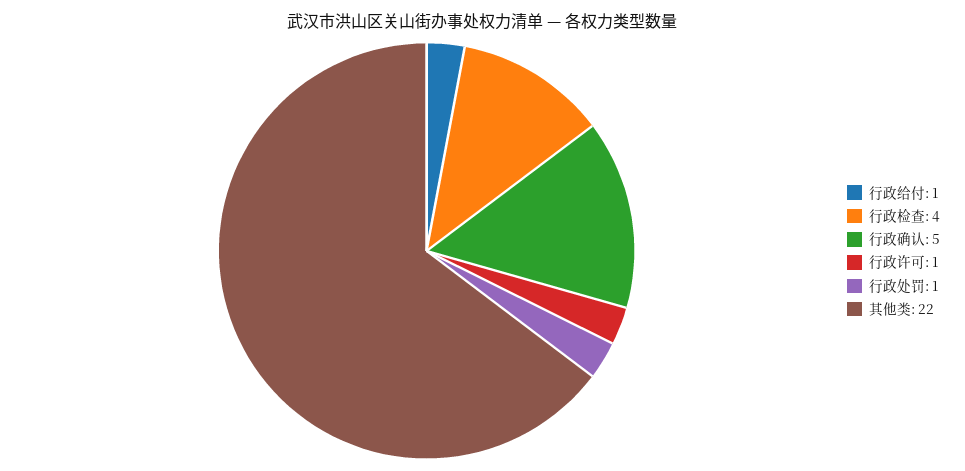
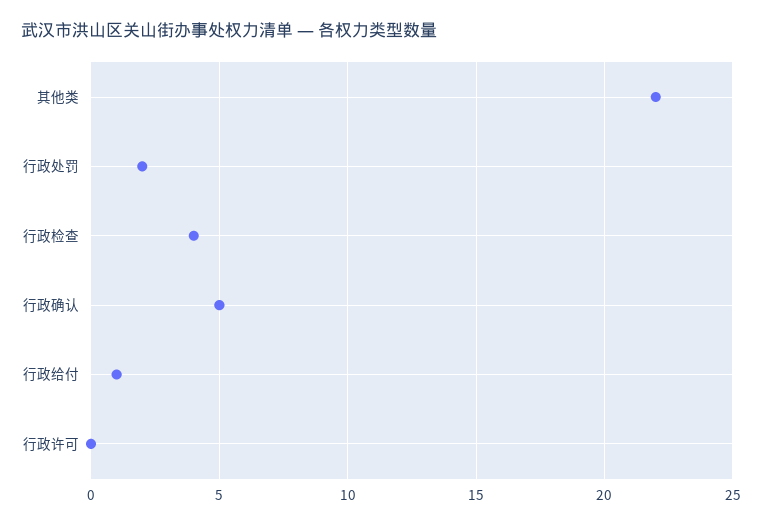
行政许可: 1 -> 0
行政处罚: 1 -> 2

